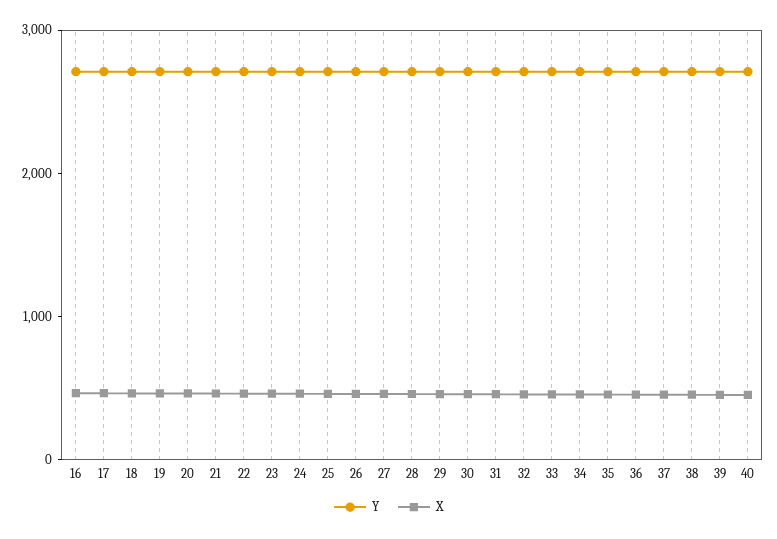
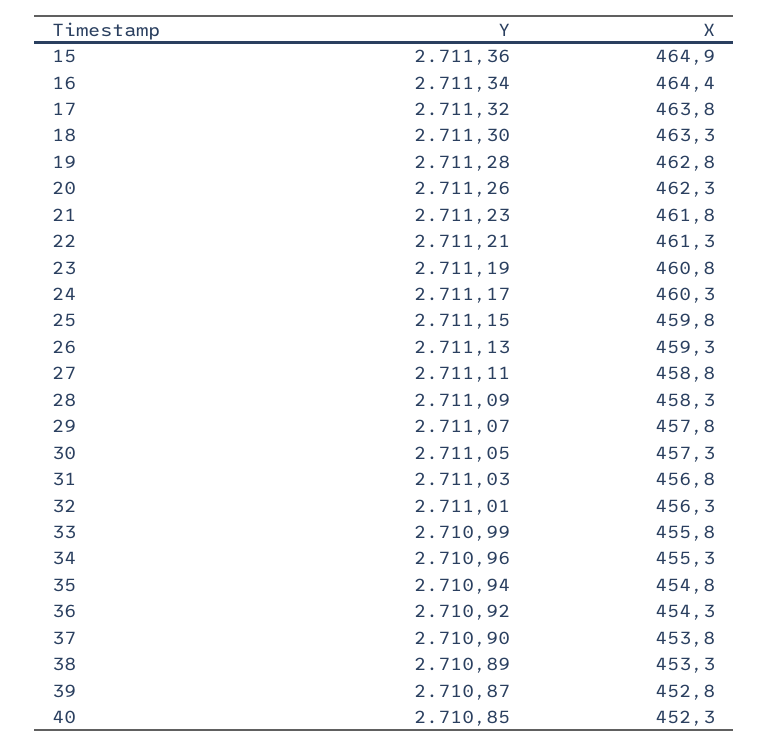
Y, 15: none -> 2711.36
X, 15: none -> 464.9

